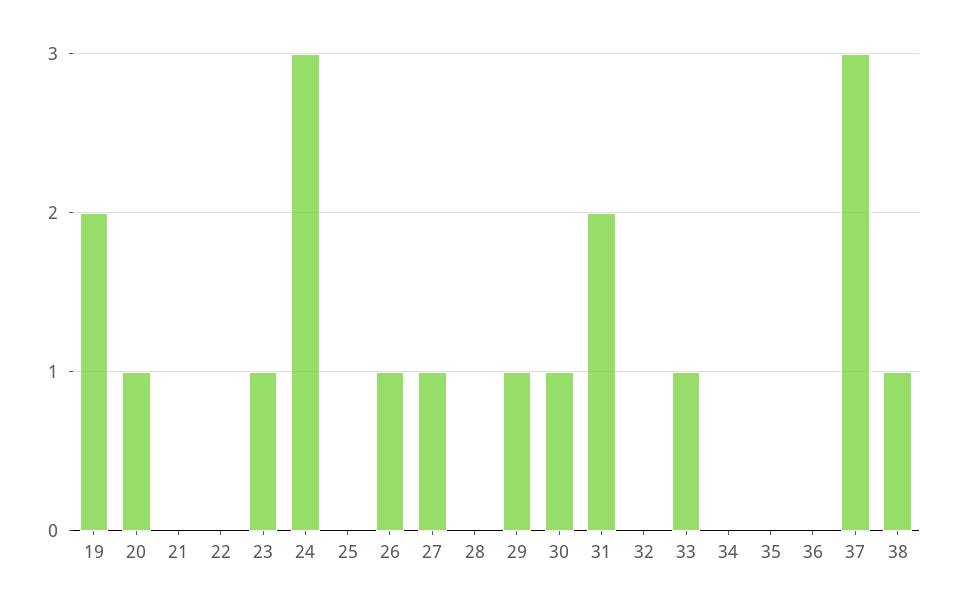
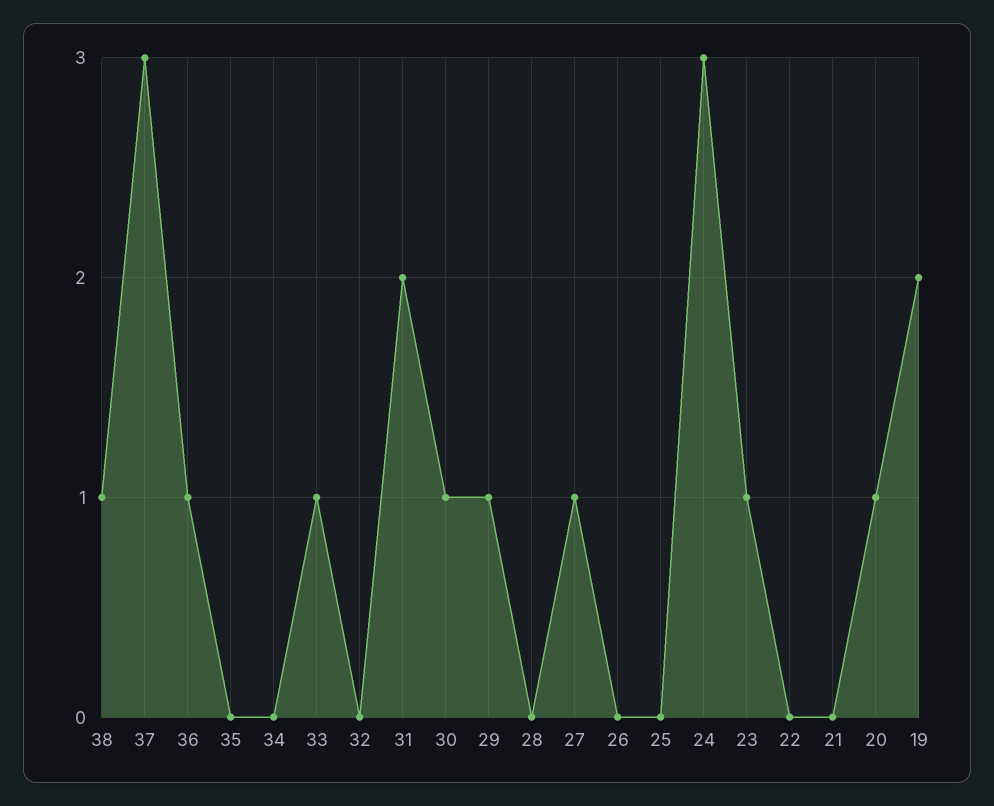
26: 1 -> 0
36: 0 -> 1

